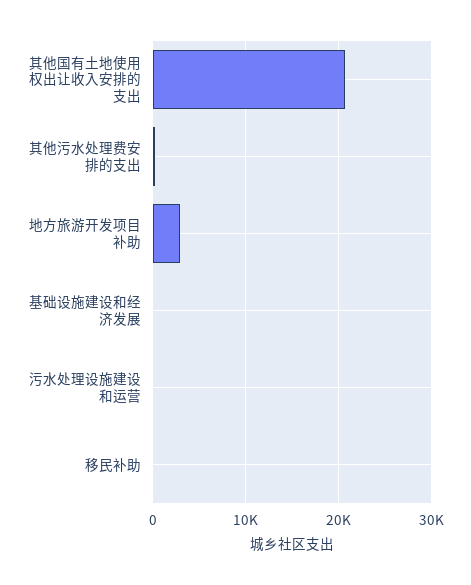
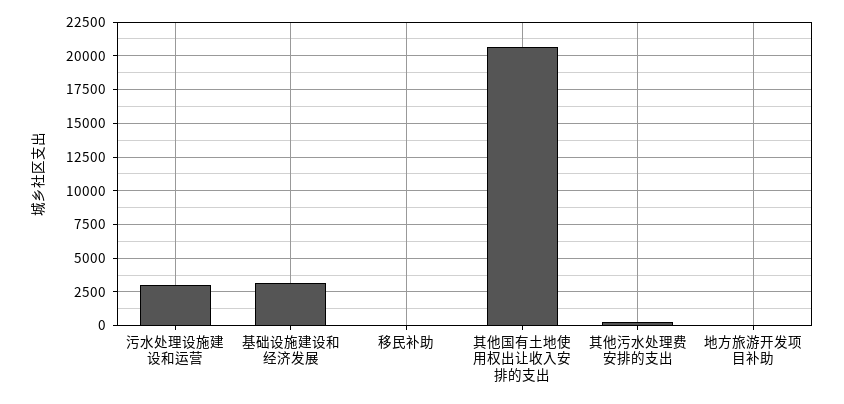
地方旅游开发项目补助: 3000 -> 0
基础设施建设和经济发展: 0 -> 3000
污水处理设施建设和运营: 0 -> 3000

